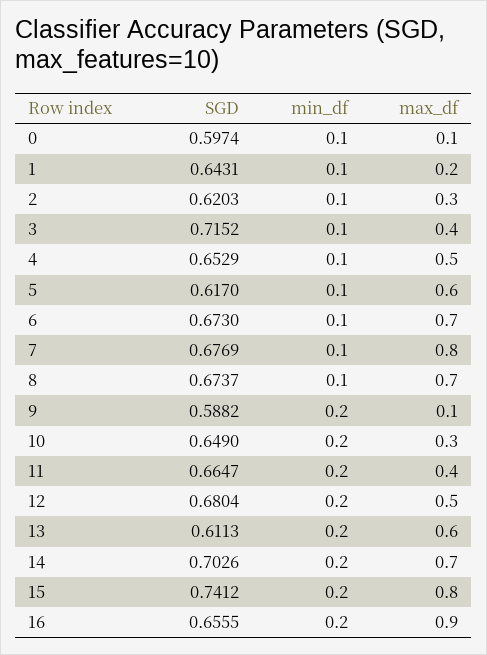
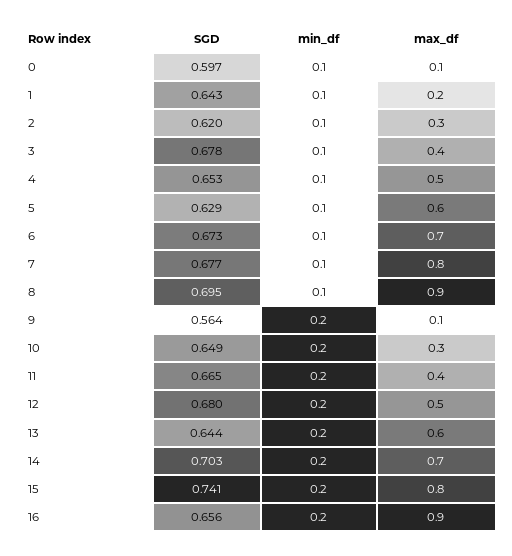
SGD, 3: 0.7152 -> 0.678
SGD, 5: 0.617 -> 0.629
SGD, 8: 0.6737 -> 0.695
max_df, 8: 0.7 -> 0.9
SGD, 9: 0.5882 -> 0.564
SGD, 13: 0.6113 -> 0.644

